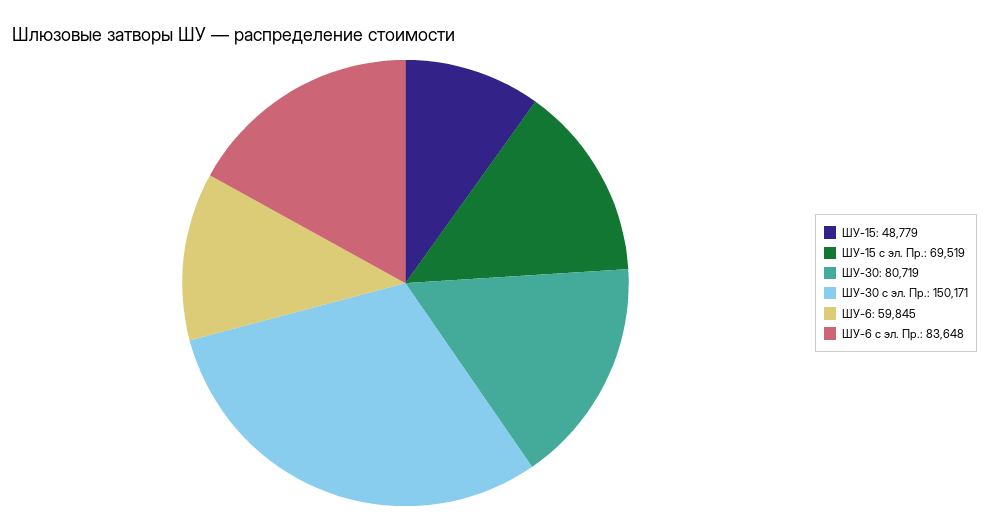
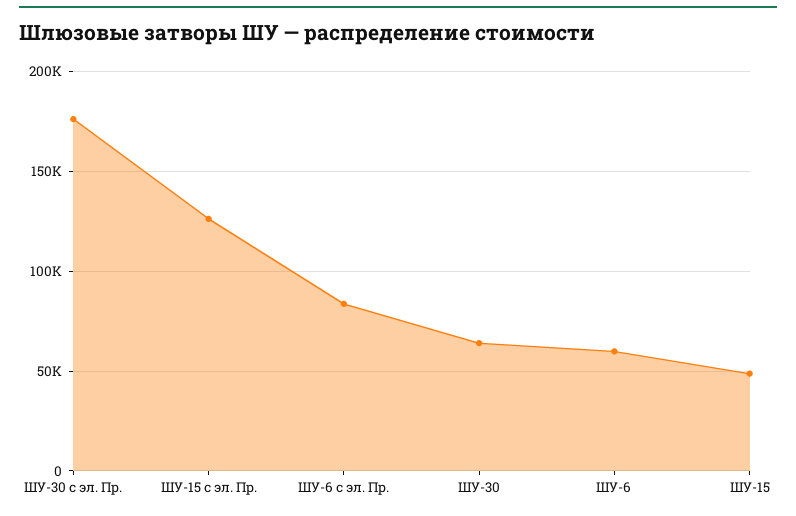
ШУ-15 с эл. Пр.: 69519 -> 125000
ШУ-30: 80719 -> 65000
ШУ-30 с эл. Пр.: 150171 -> 175000

